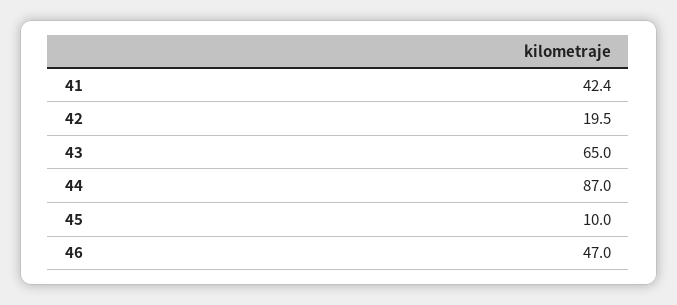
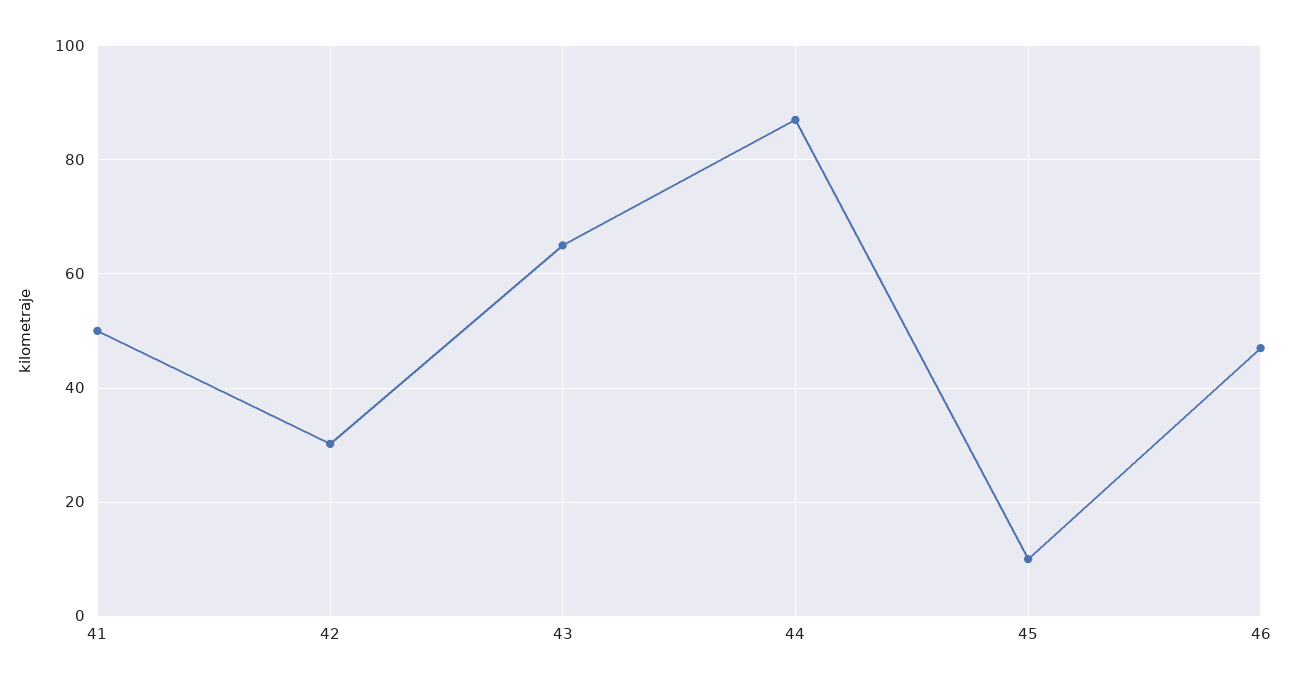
41: 42.4 -> 50
42: 19.5 -> 30

